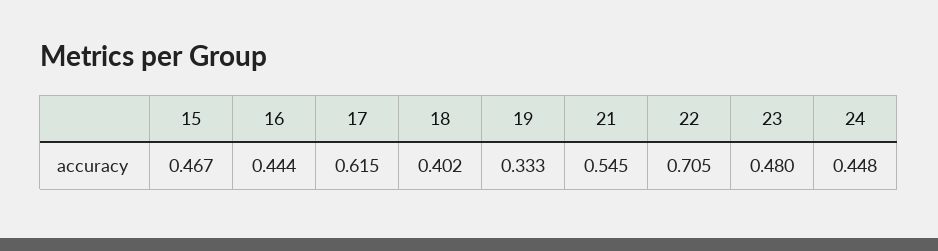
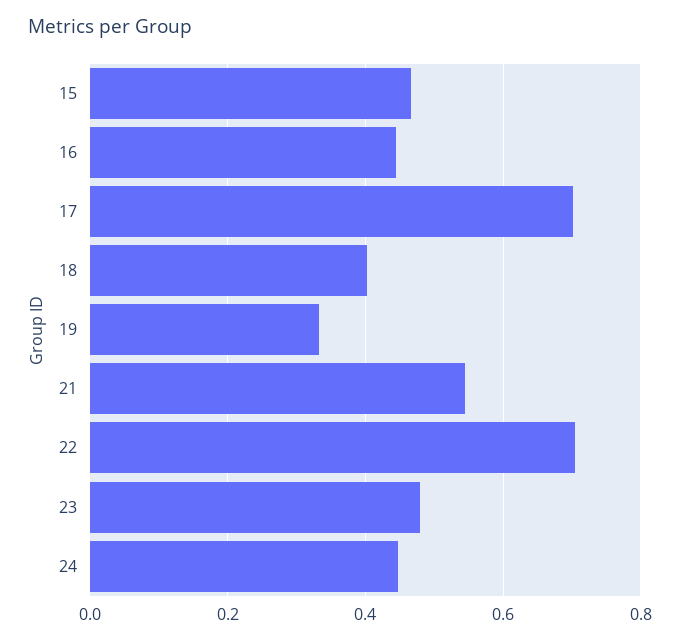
17: 0.615 -> 0.7

